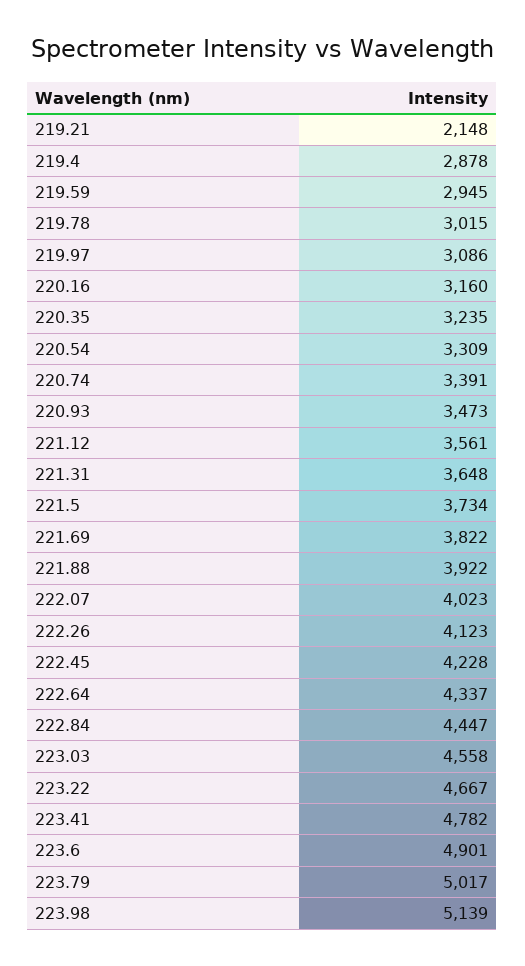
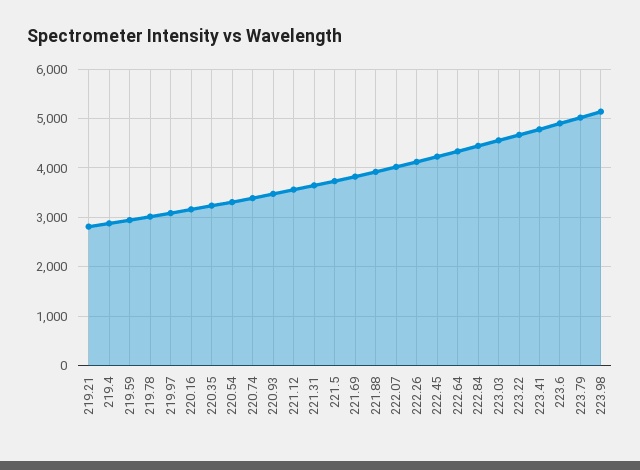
219.21: 2148 -> 2800

